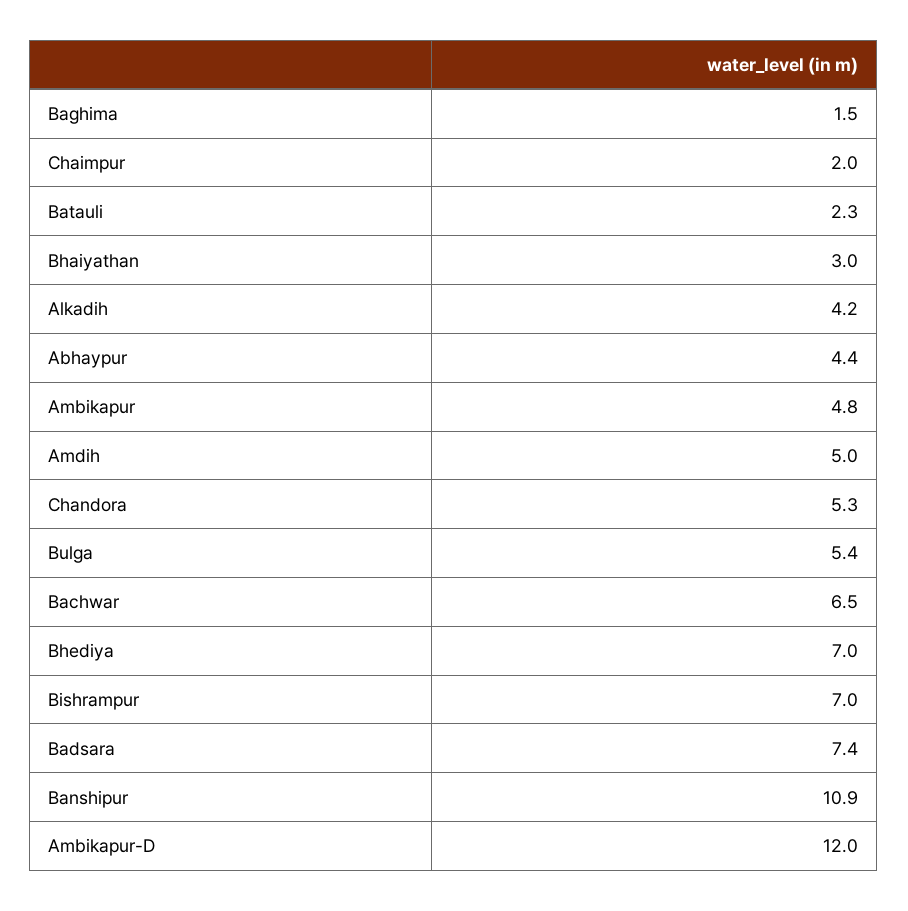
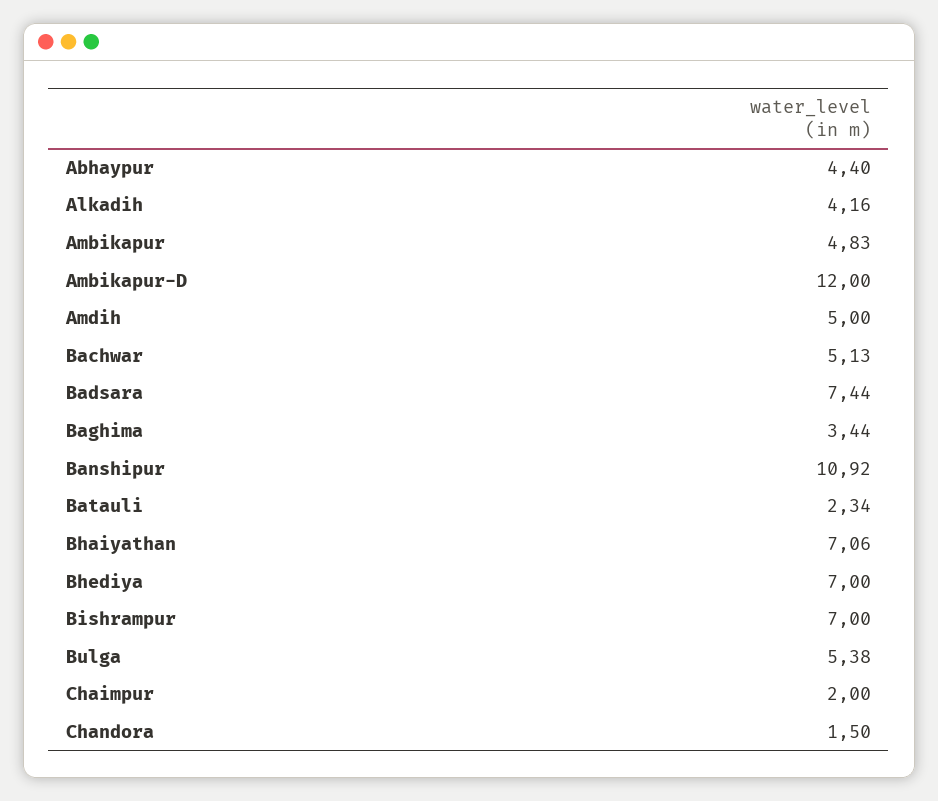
Baghima: 1.5 -> 3.44
Bhaiyathan: 3 -> 7.06
Chandora: 5.3 -> 1.5
Bachwar: 6.5 -> 5.13

